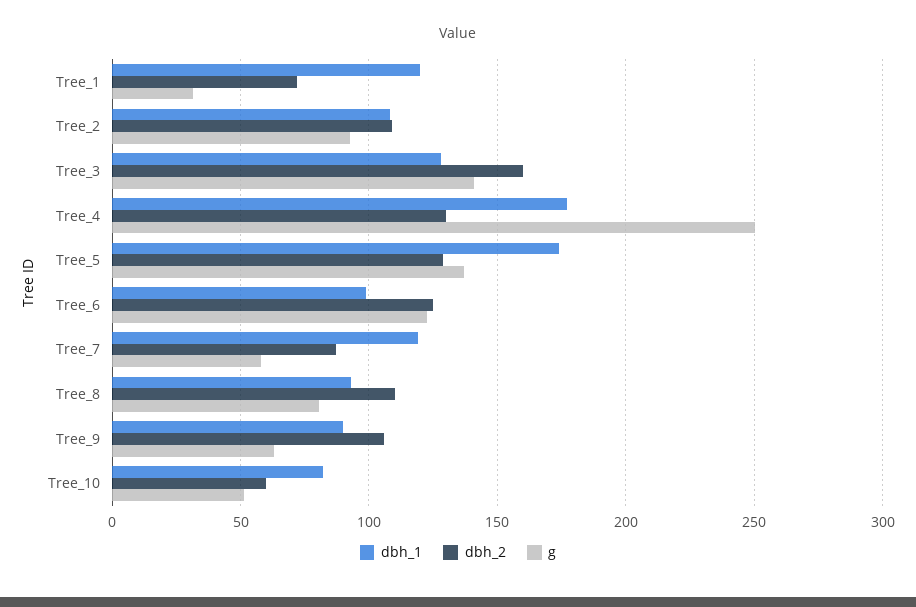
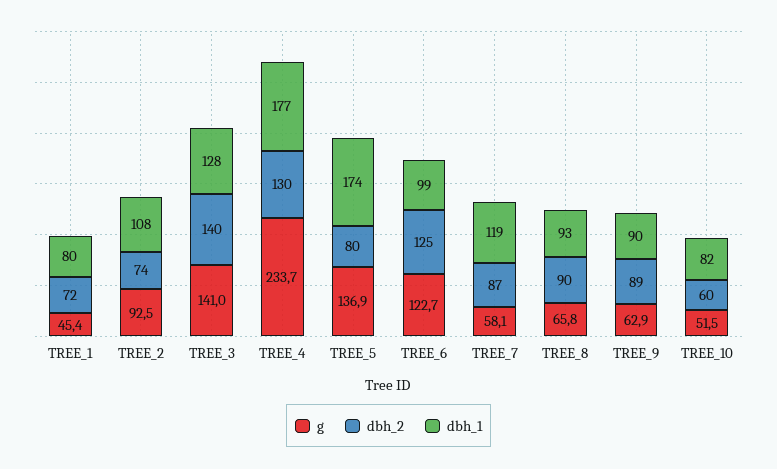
dbh_1, Tree_1: 120 -> 80
g, Tree_1: 30 -> 45.4
dbh_2, Tree_2: 110 -> 74
dbh_2, Tree_3: 160 -> 140
g, Tree_4: 250 -> 233.7
dbh_2, Tree_5: 130 -> 80
dbh_2, Tree_8: 110 -> 90
g, Tree_8: 80 -> 65.8
dbh_2, Tree_9: 105 -> 89

